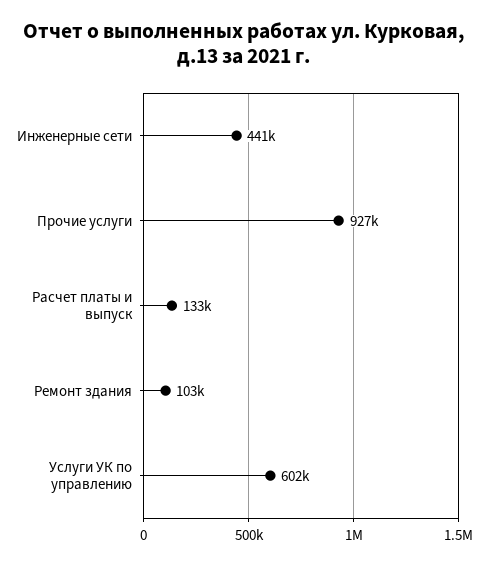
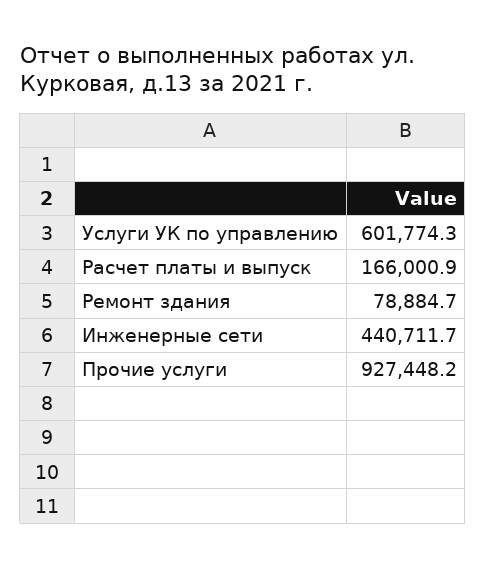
Расчет платы и выпуск: 133000 -> 166000.9
Ремонт здания: 103000 -> 78884.7

